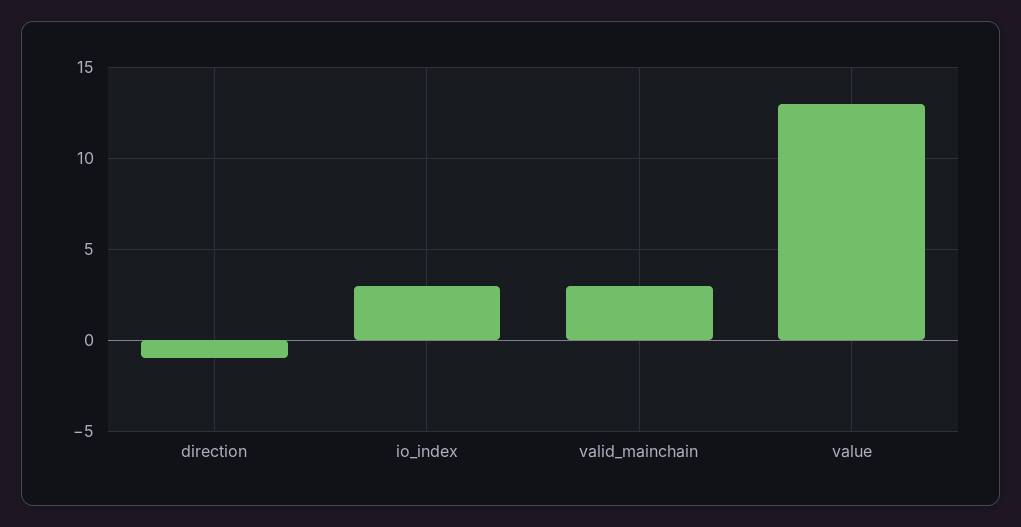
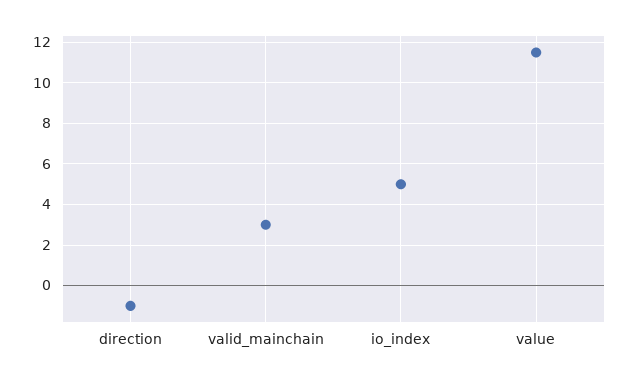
io_index: 3 -> 5
value: 13 -> 11.5

